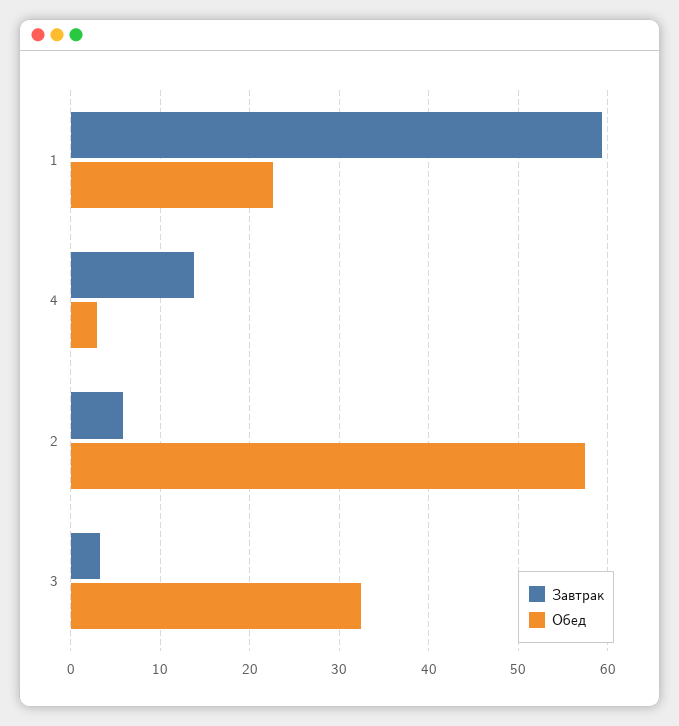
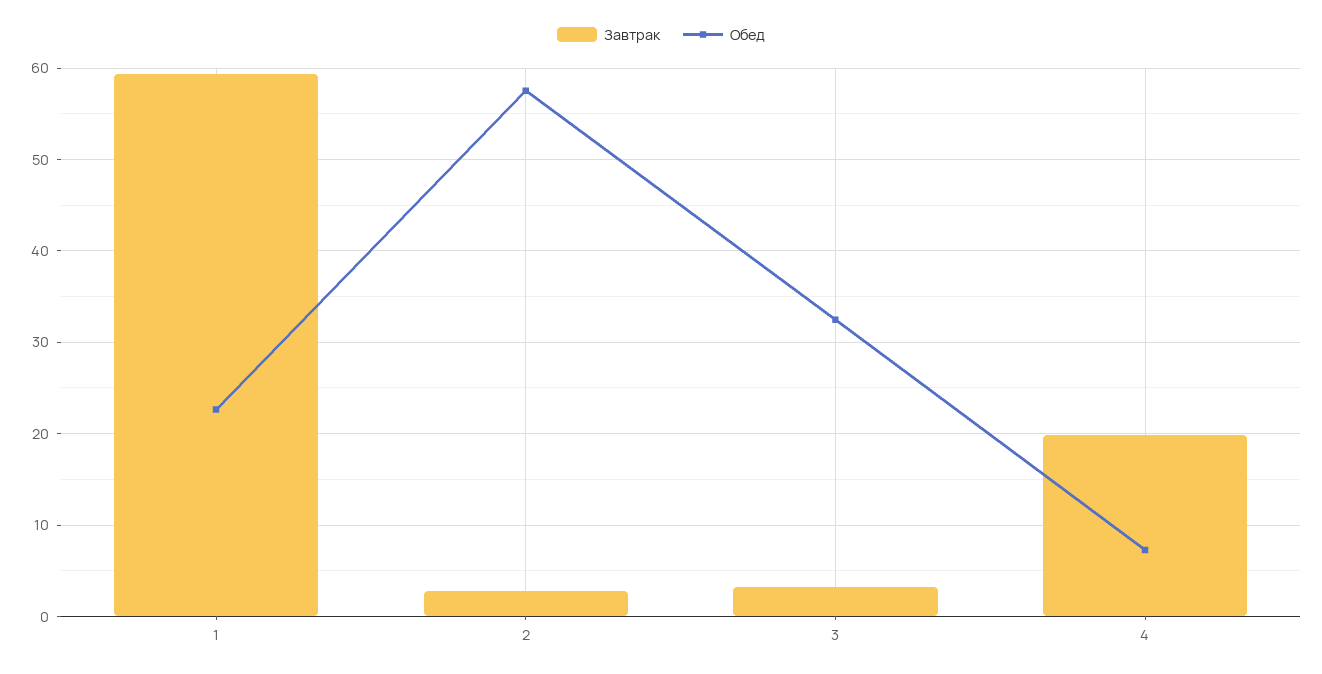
Завтрак, 4: 14 -> 20
Обед, 4: 3 -> 7
Завтрак, 2: 6 -> 3

